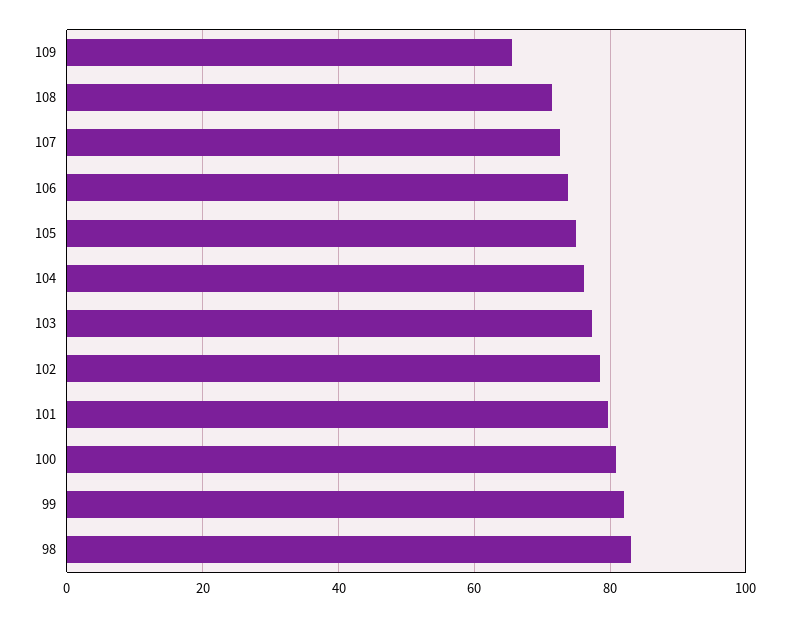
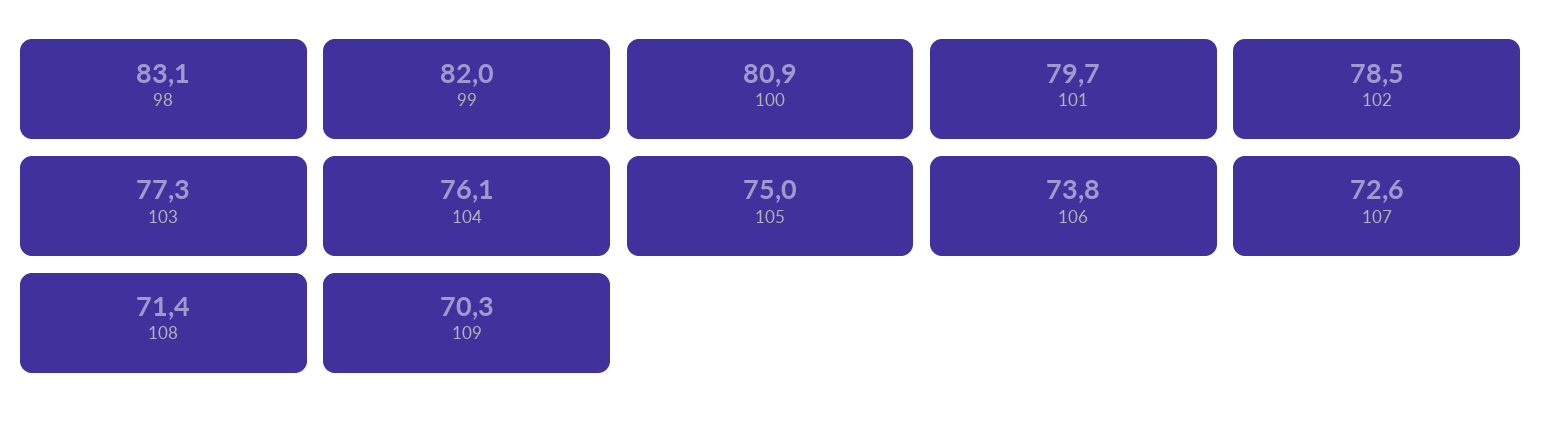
109: 66 -> 70.3

